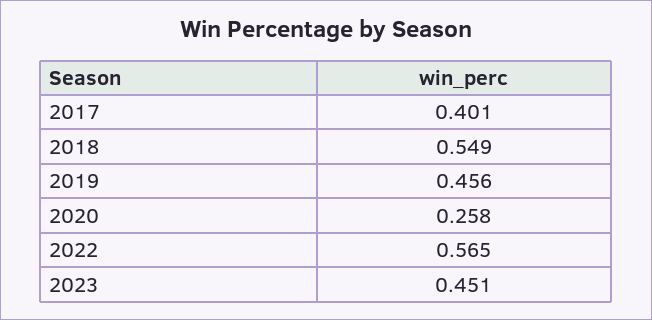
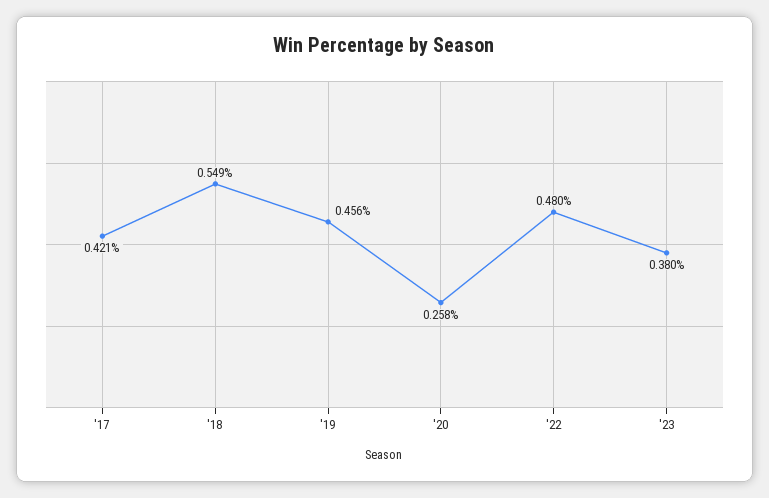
2017: 0.401 -> 0.421
2022: 0.565 -> 0.48
2023: 0.451 -> 0.38

